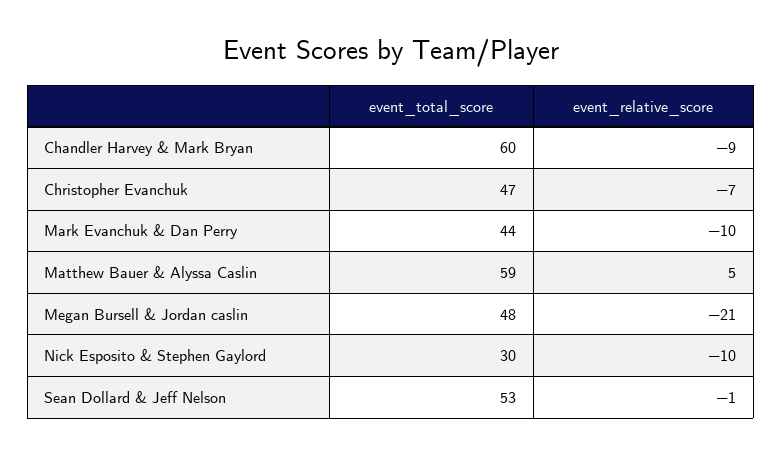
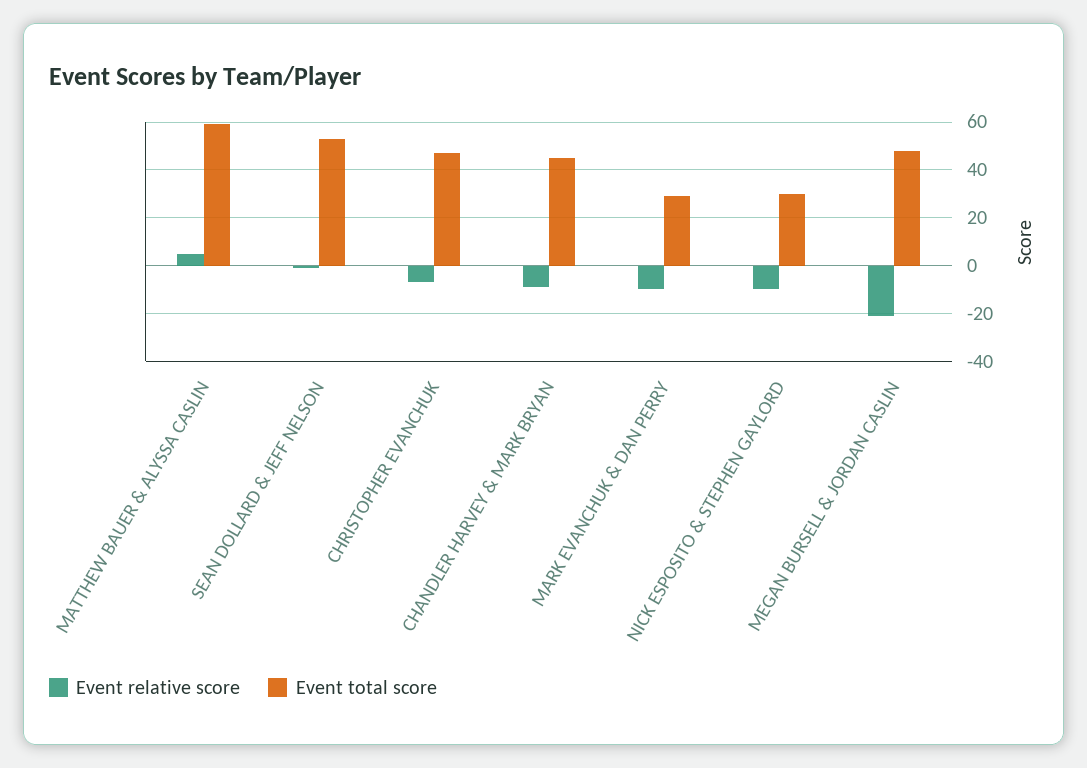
event_total_score, Chandler Harvey & Mark Bryan: 60 -> 45
event_total_score, Mark Evanchuk & Dan Perry: 44 -> 30

